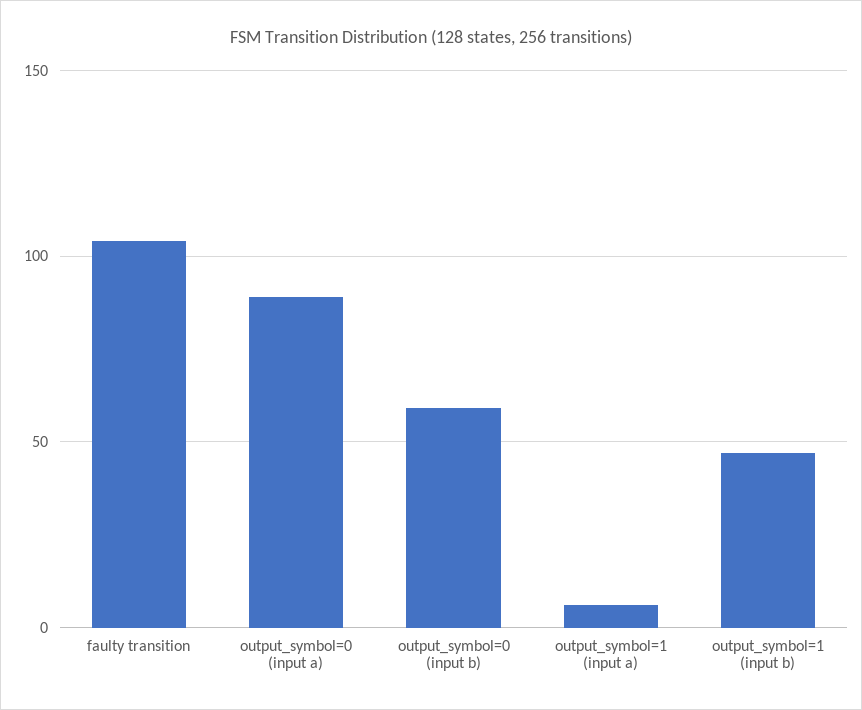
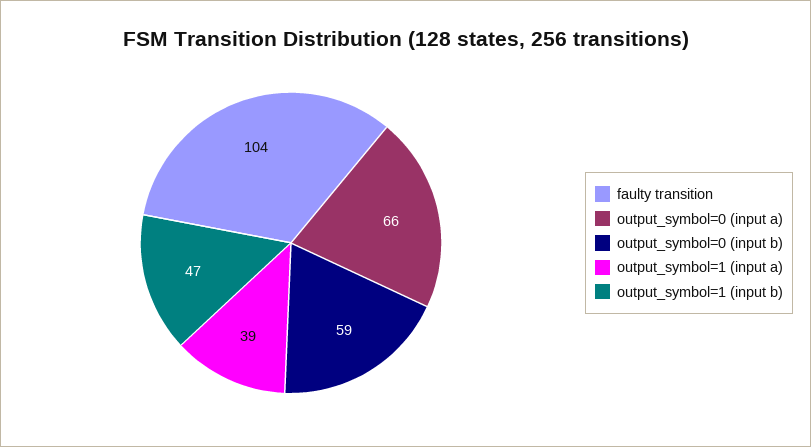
output_symbol=0 (input a): 90 -> 66
output_symbol=1 (input a): 5 -> 39

